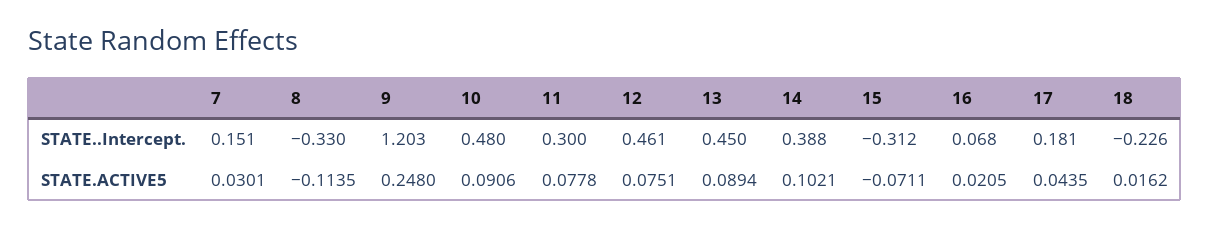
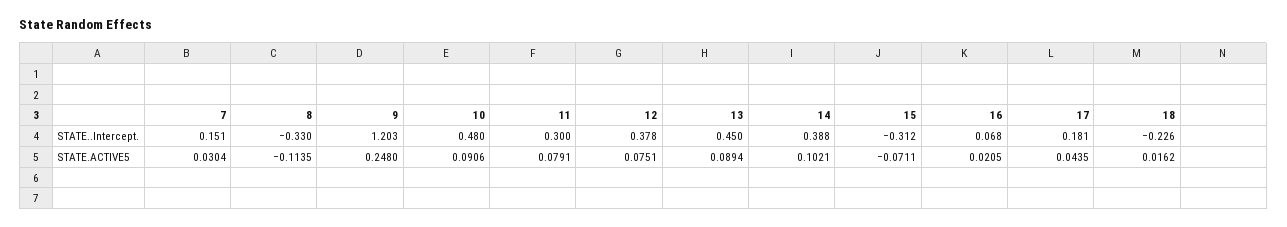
12, STATE..Intercept.: 0.461 -> 0.378
7, STATE.ACTIVE5: 0.0301 -> 0.0304
11, STATE.ACTIVE5: 0.0778 -> 0.0791

